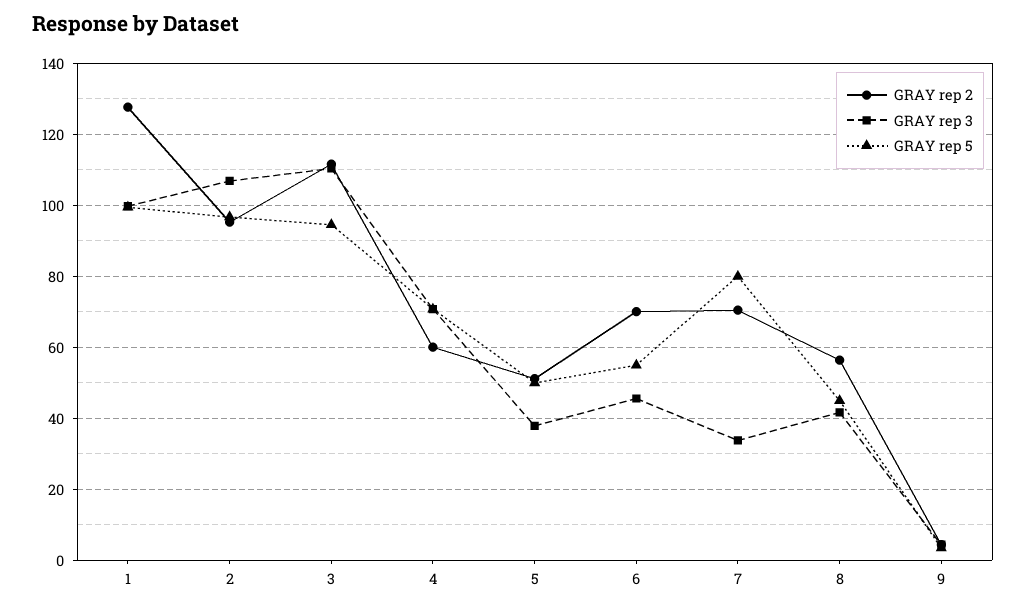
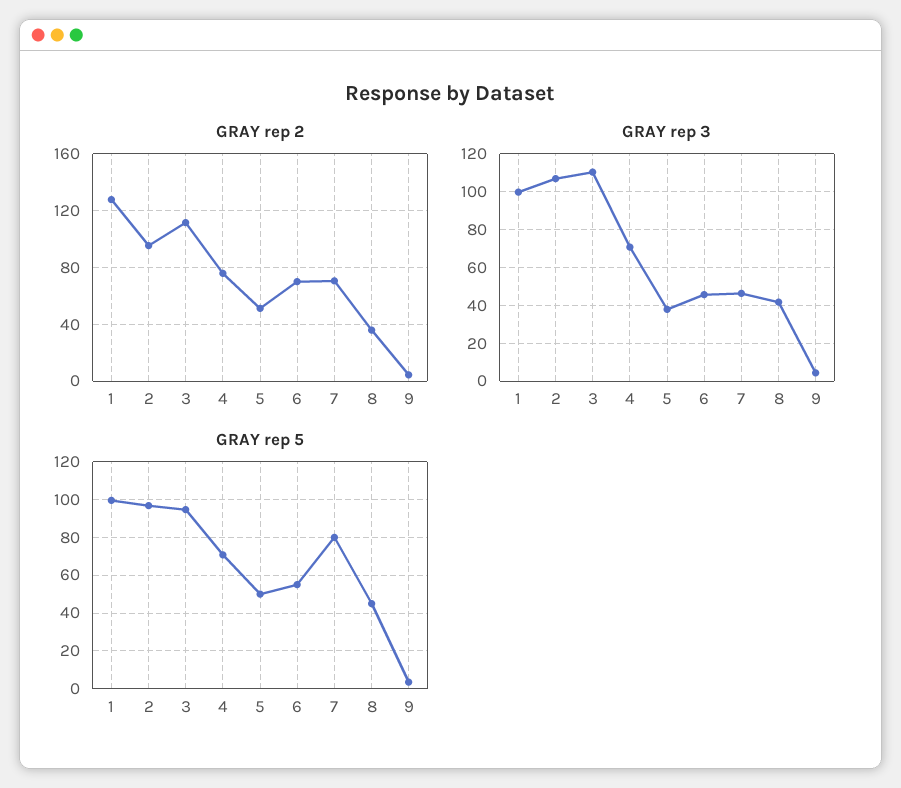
GRAY rep 2, 4: 60 -> 75
GRAY rep 3, 7: 34 -> 45
GRAY rep 2, 8: 56 -> 35

